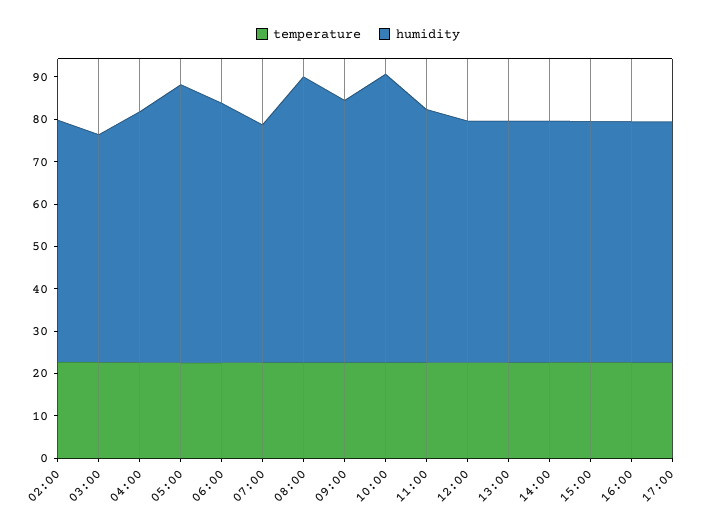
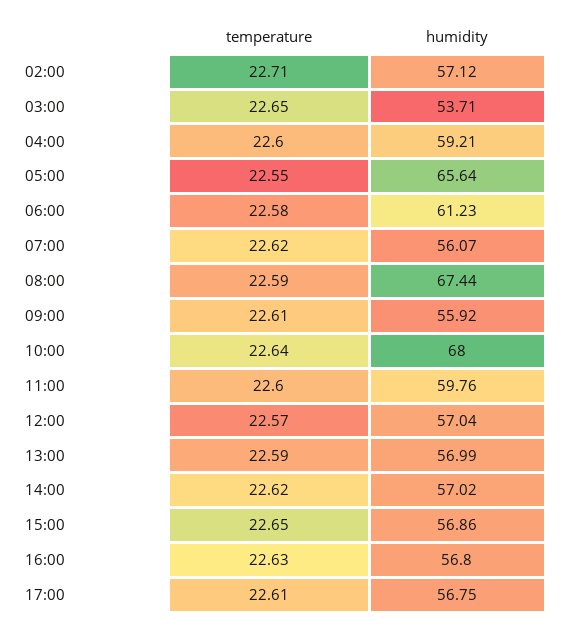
humidity, 09:00: 62 -> 55.92

